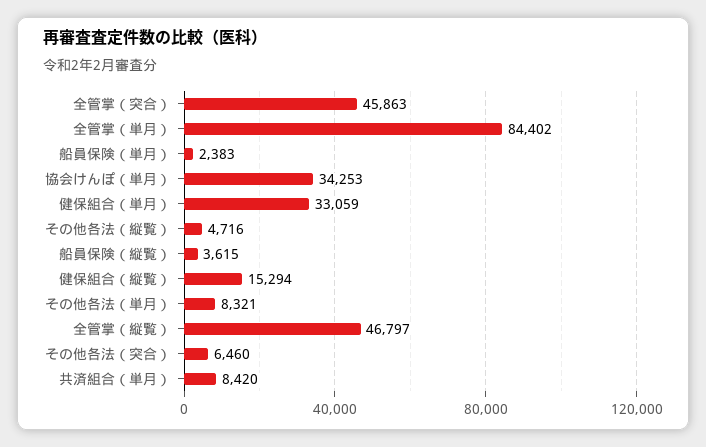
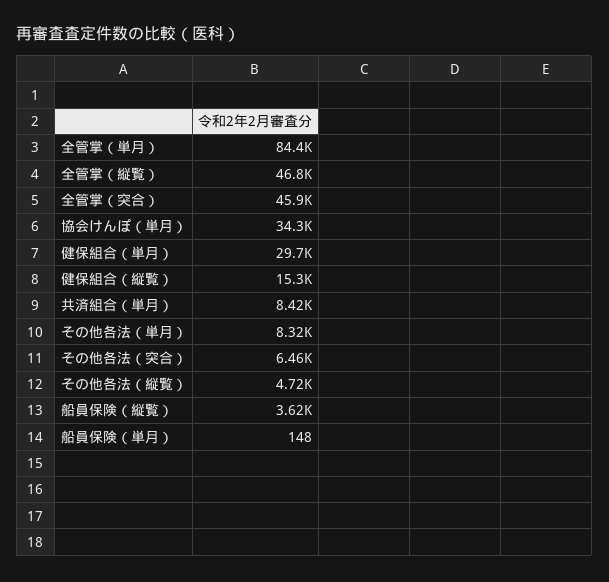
船員保険（単月）: 2383 -> 148
健保組合（単月）: 33059 -> 29700

